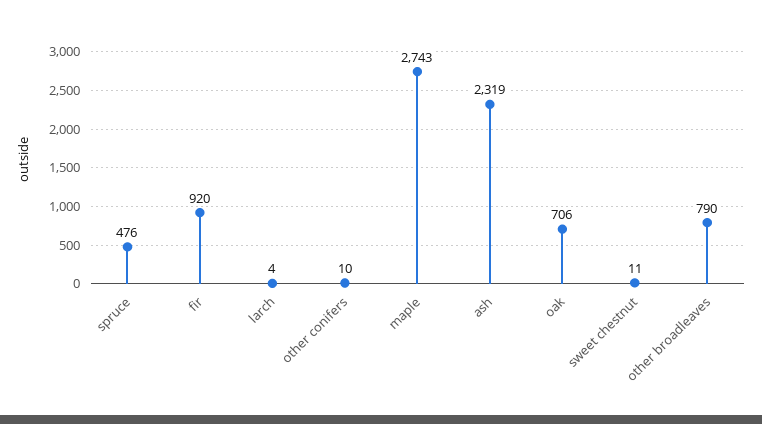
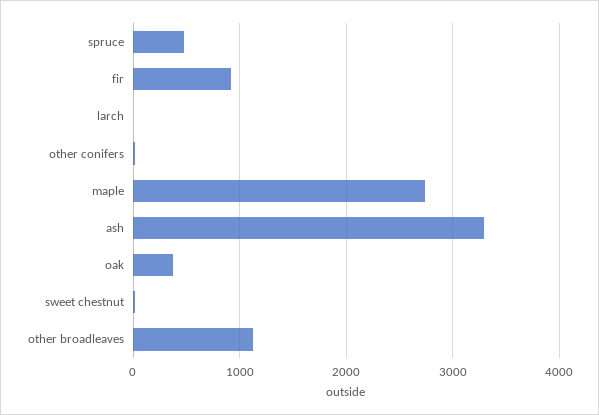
ash: 2319 -> 3300
oak: 706 -> 400
other broadleaves: 790 -> 1100

